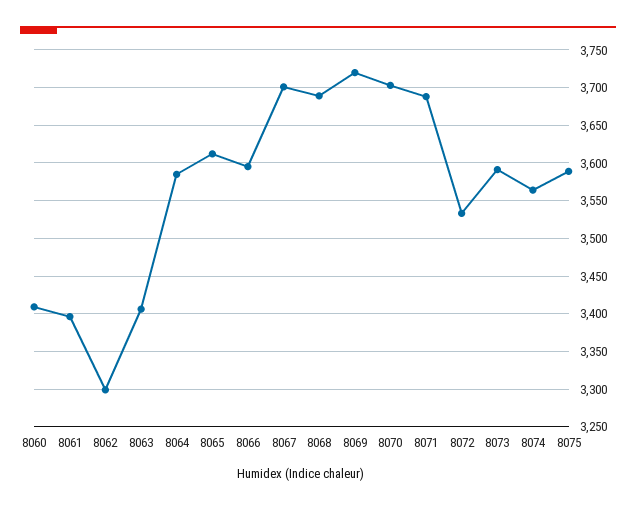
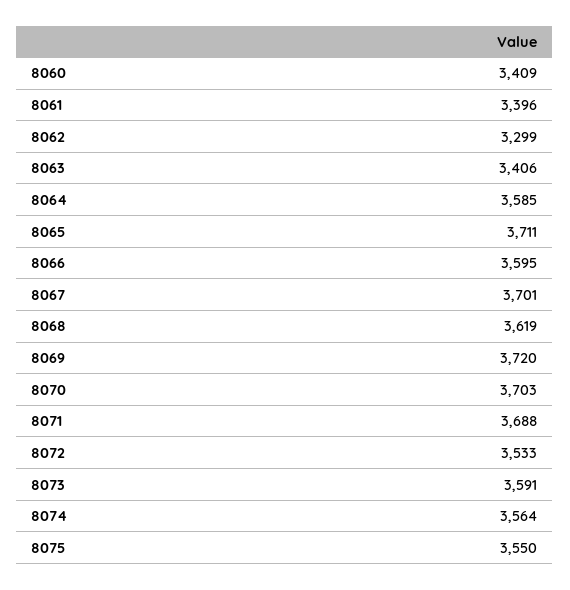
8065: 3610 -> 3711
8068: 3690 -> 3619
8075: 3590 -> 3550

